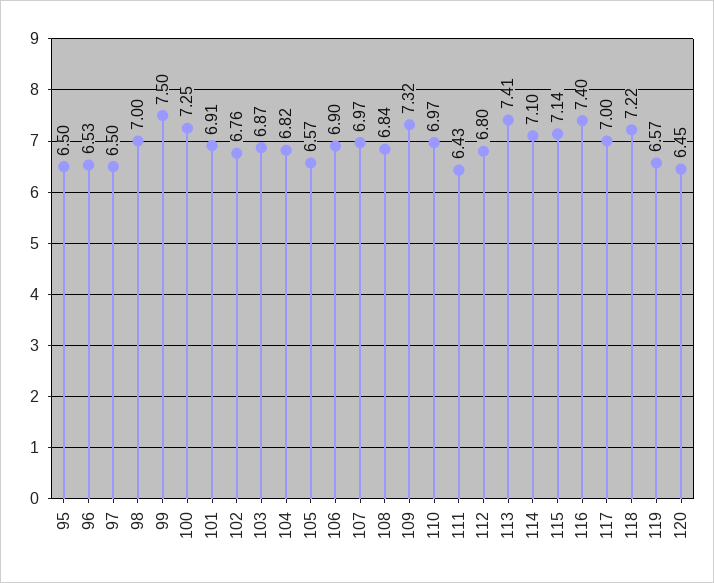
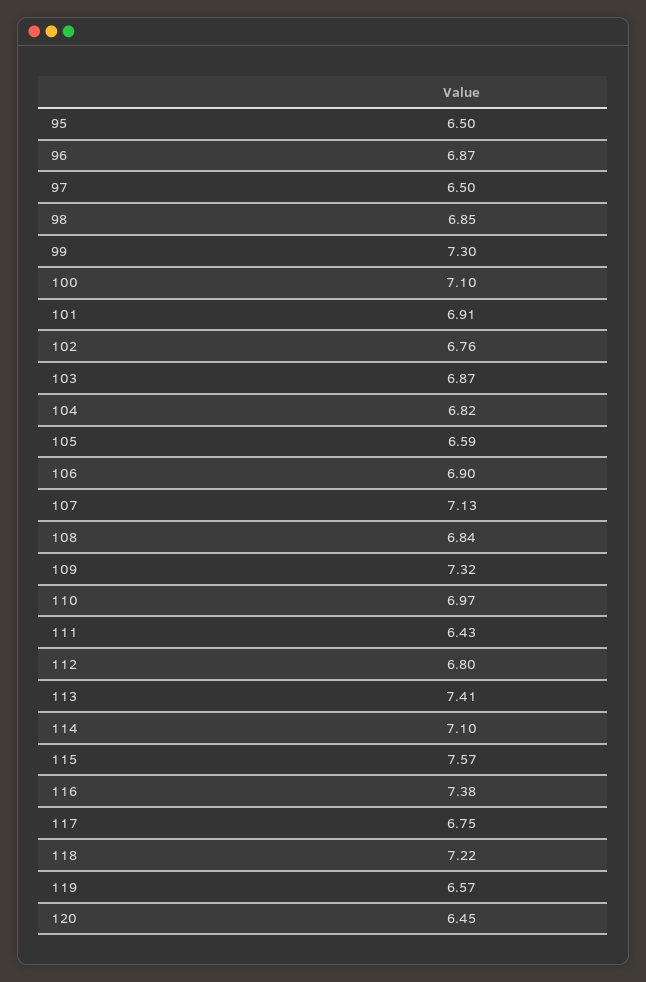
96: 6.53 -> 6.87
98: 7 -> 6.85
99: 7.5 -> 7.3
100: 7.25 -> 7.1
105: 6.57 -> 6.59
107: 6.97 -> 7.13
115: 7.14 -> 7.57
116: 7.4 -> 7.38
117: 7 -> 6.75

